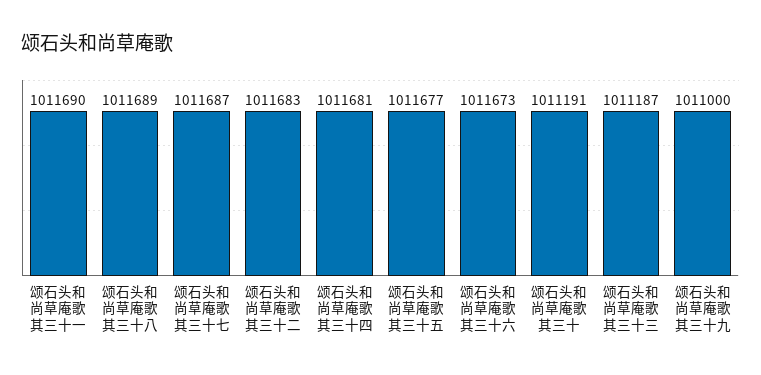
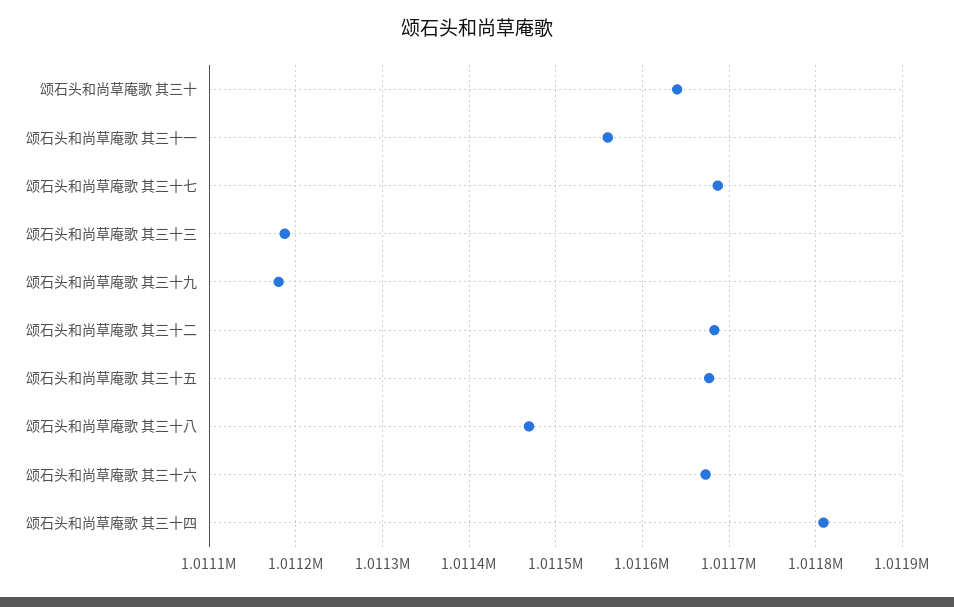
颂石头和尚草庵歌 其三十一: 1011690 -> 1011560
颂石头和尚草庵歌 其三十八: 1011689 -> 1011470
颂石头和尚草庵歌 其三十四: 1011681 -> 1011810
颂石头和尚草庵歌 其三十: 1011191 -> 1011640
颂石头和尚草庵歌 其三十九: 1011000 -> 1011180

